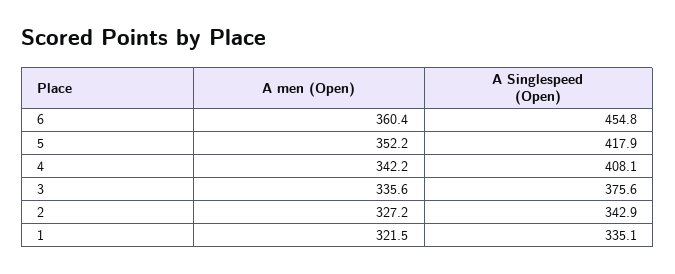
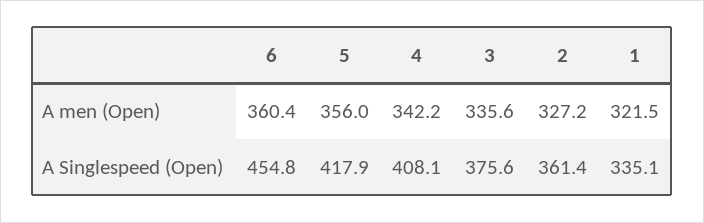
A men (Open), 5: 352.2 -> 356
A Singlespeed (Open), 2: 342.9 -> 361.4

